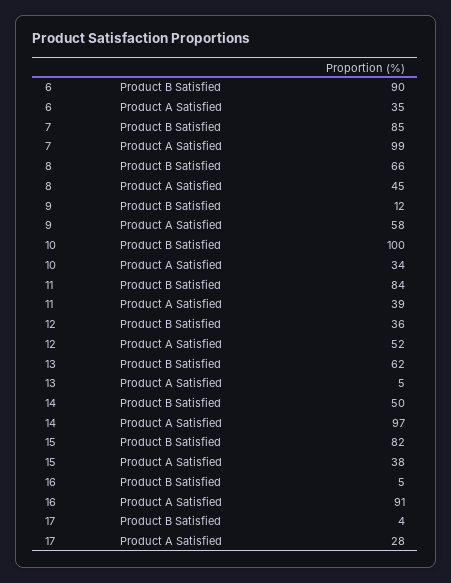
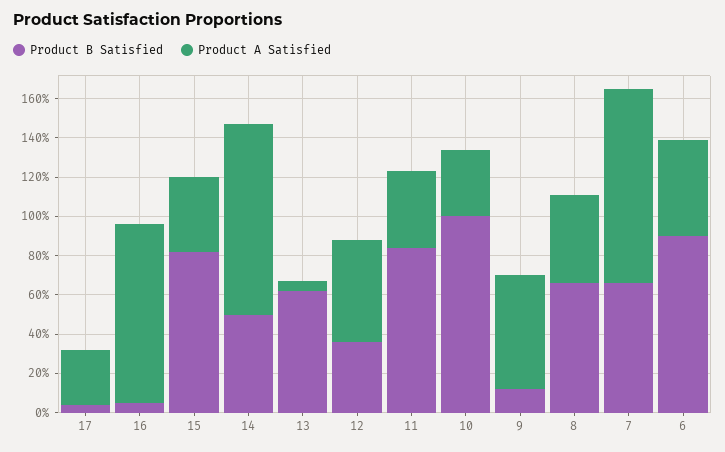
Product A Satisfied, 6: 35 -> 50
Product B Satisfied, 7: 85 -> 65

